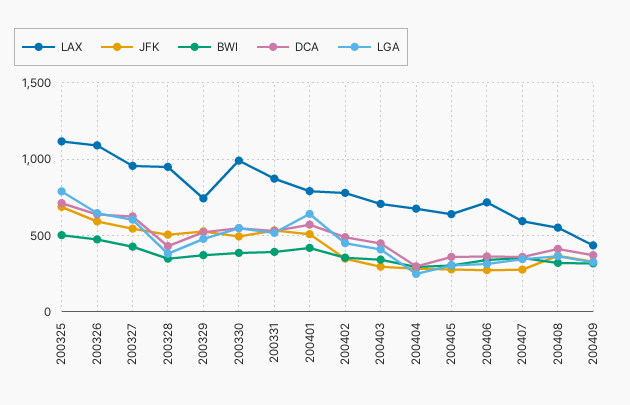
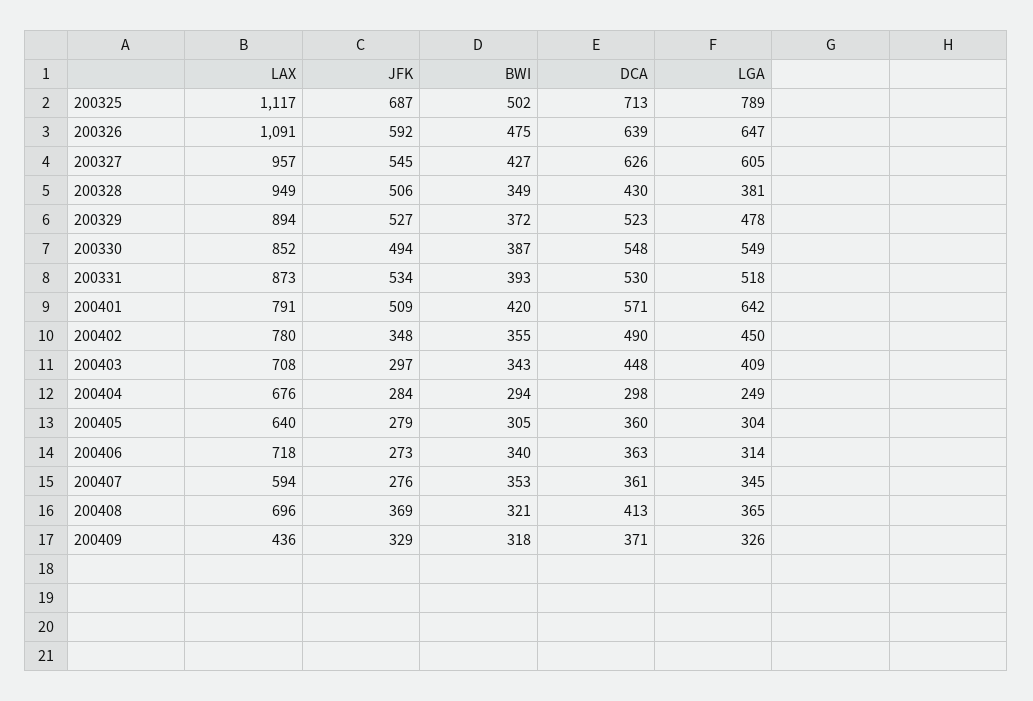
LAX, 200329: 750 -> 894
LAX, 200330: 1000 -> 852
LAX, 200408: 550 -> 696

